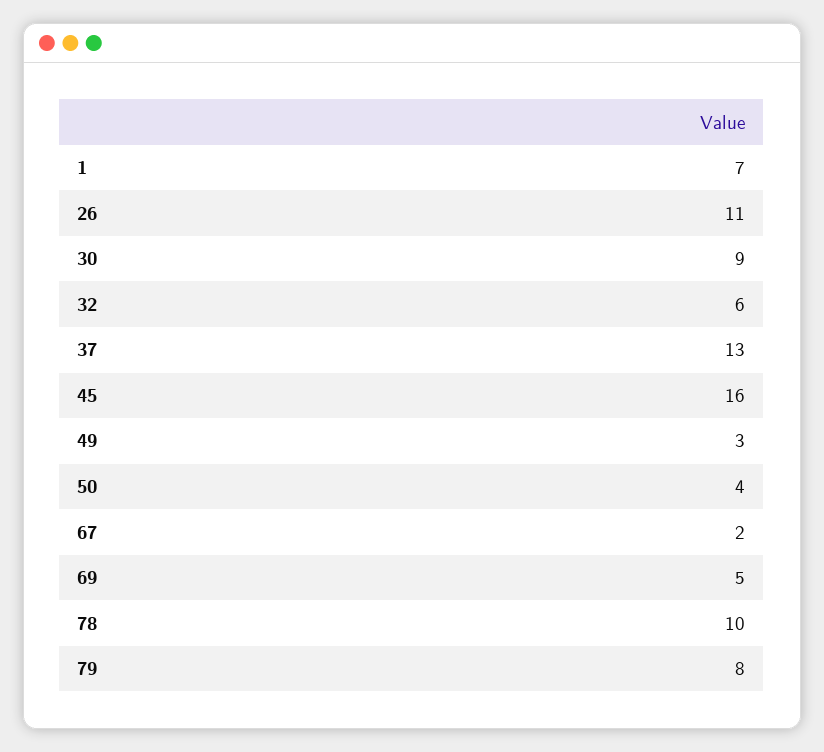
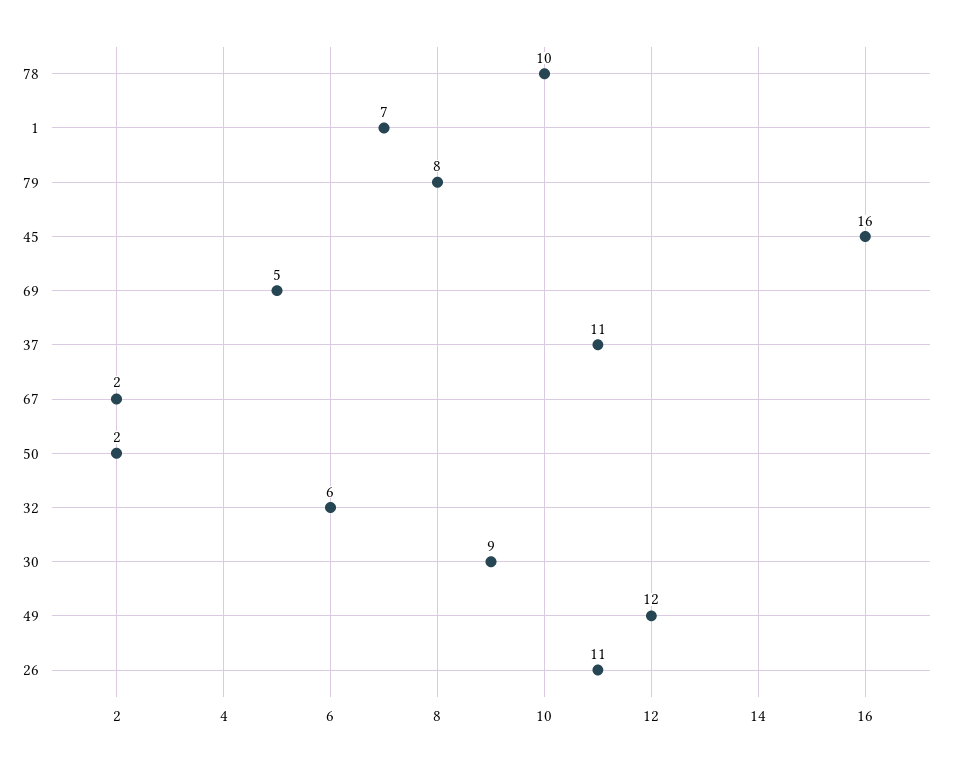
37: 13 -> 11
49: 3 -> 12
50: 4 -> 2

